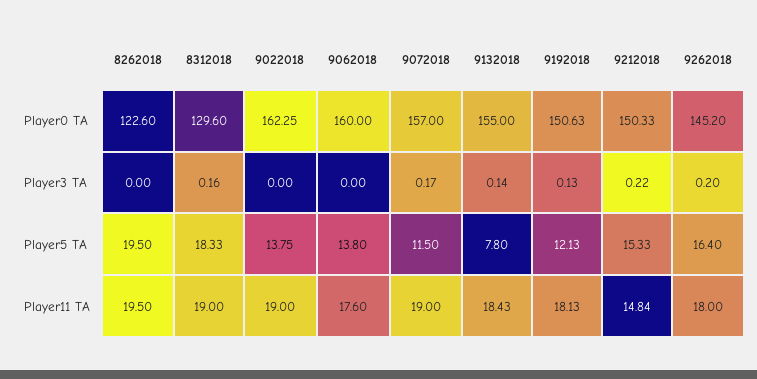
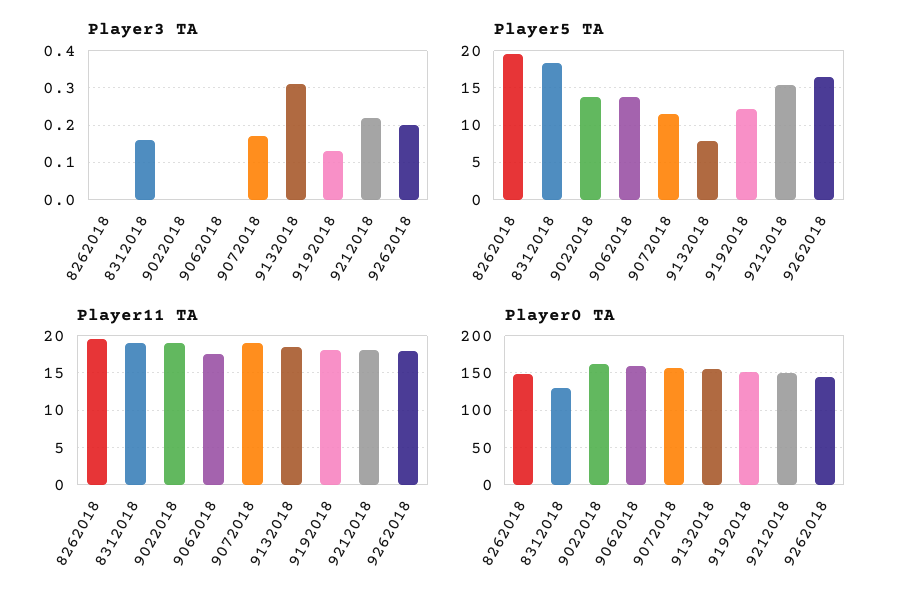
Player0 TA, 8262018: 122.6 -> 150
Player3 TA, 9132018: 0.14 -> 0.3
Player11 TA, 9212018: 14.84 -> 18

